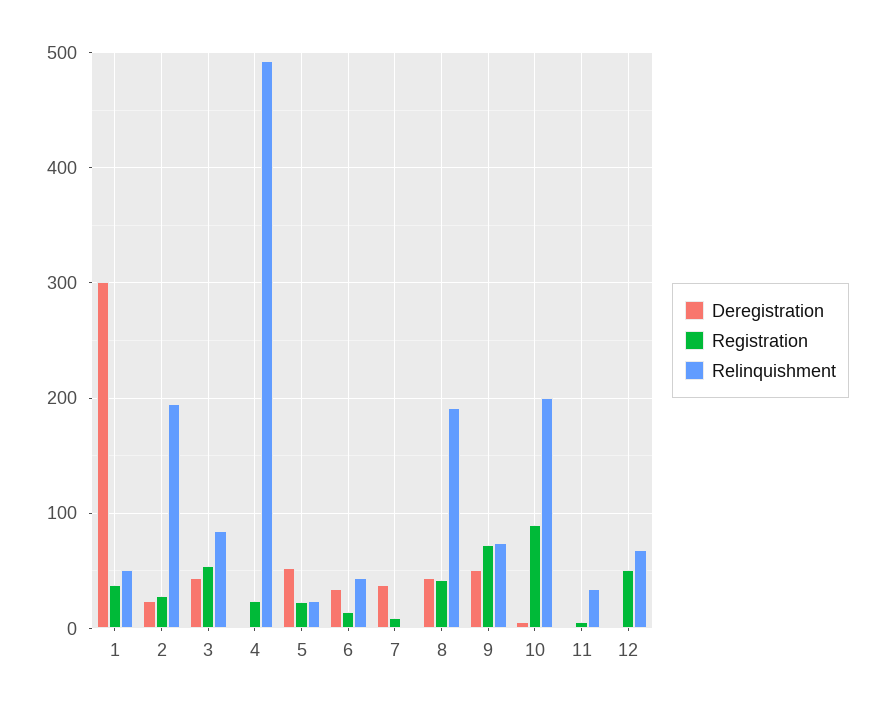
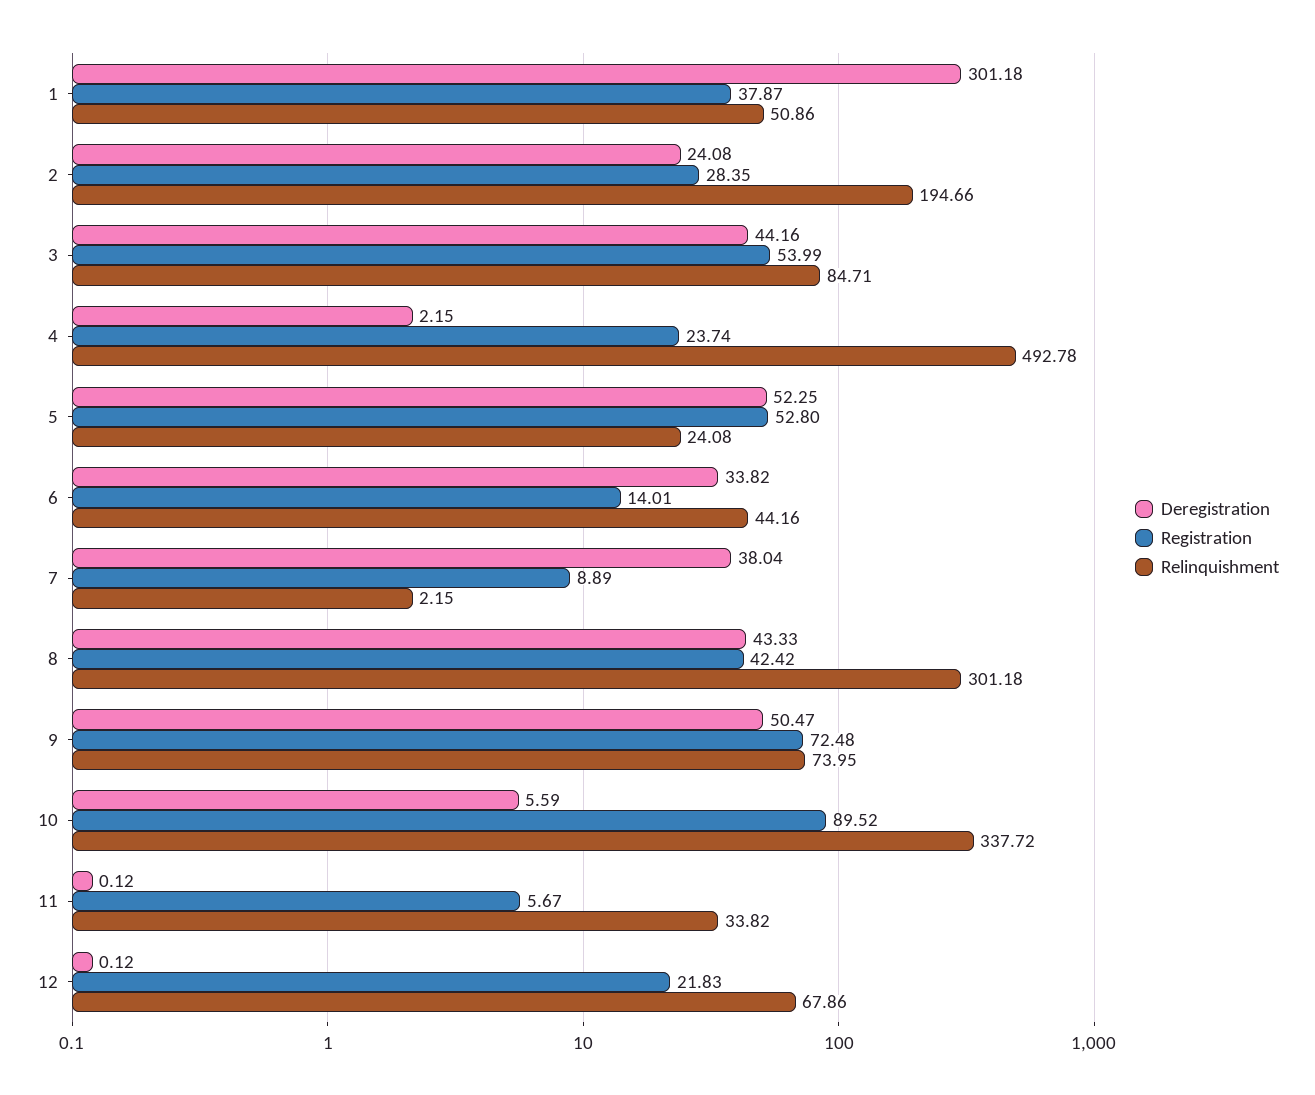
Registration, 5: 20 -> 52.8
Relinquishment, 8: 190 -> 301.18
Relinquishment, 10: 200 -> 337.72
Registration, 12: 50 -> 21.83

